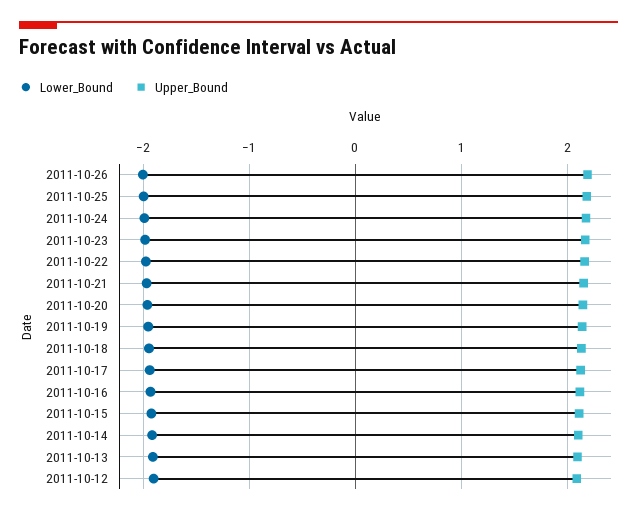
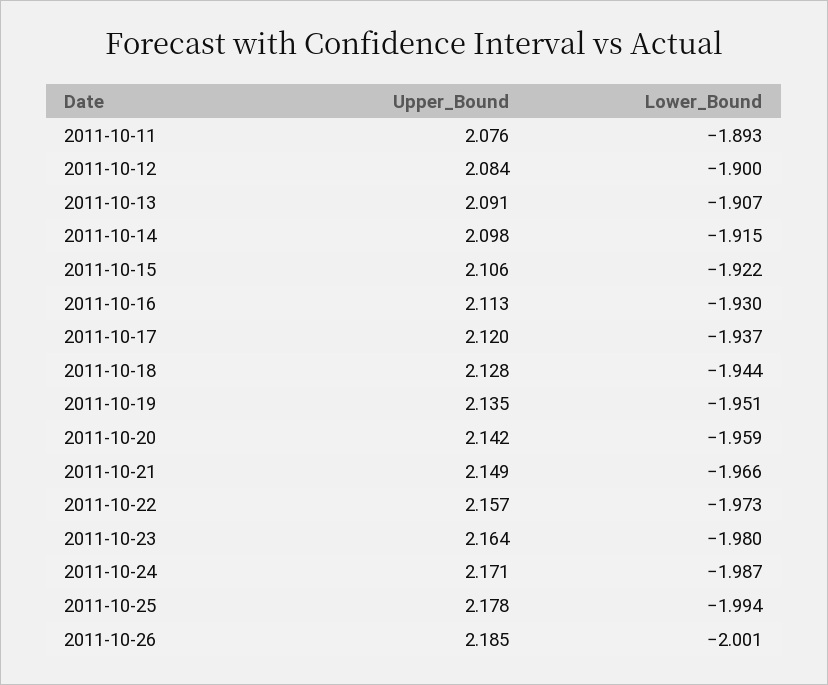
Upper_Bound, 2011-10-11: none -> 2.076
Lower_Bound, 2011-10-11: none -> -1.893

